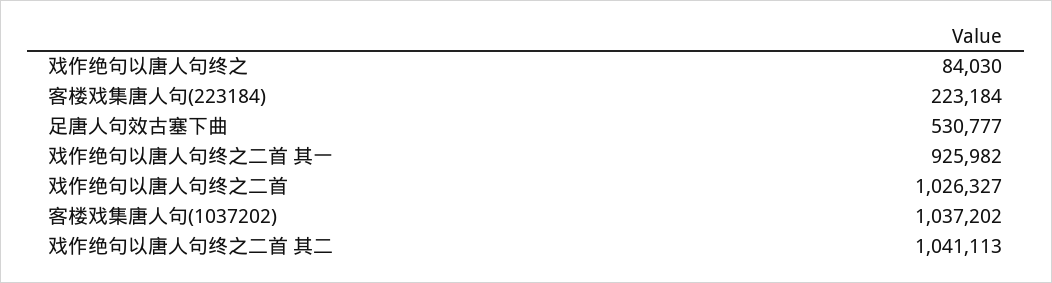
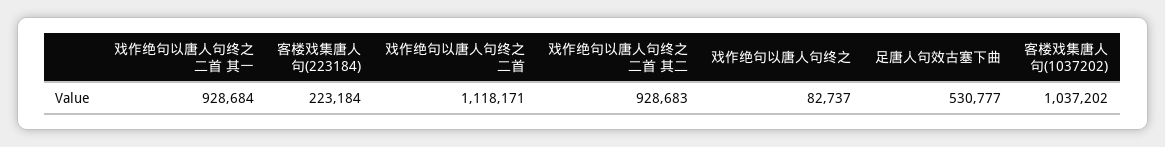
戏作绝句以唐人句终之: 84030 -> 82737
戏作绝句以唐人句终之二首 其一: 925982 -> 928684
戏作绝句以唐人句终之二首: 1026327 -> 1118171
戏作绝句以唐人句终之二首 其二: 1041113 -> 928683

